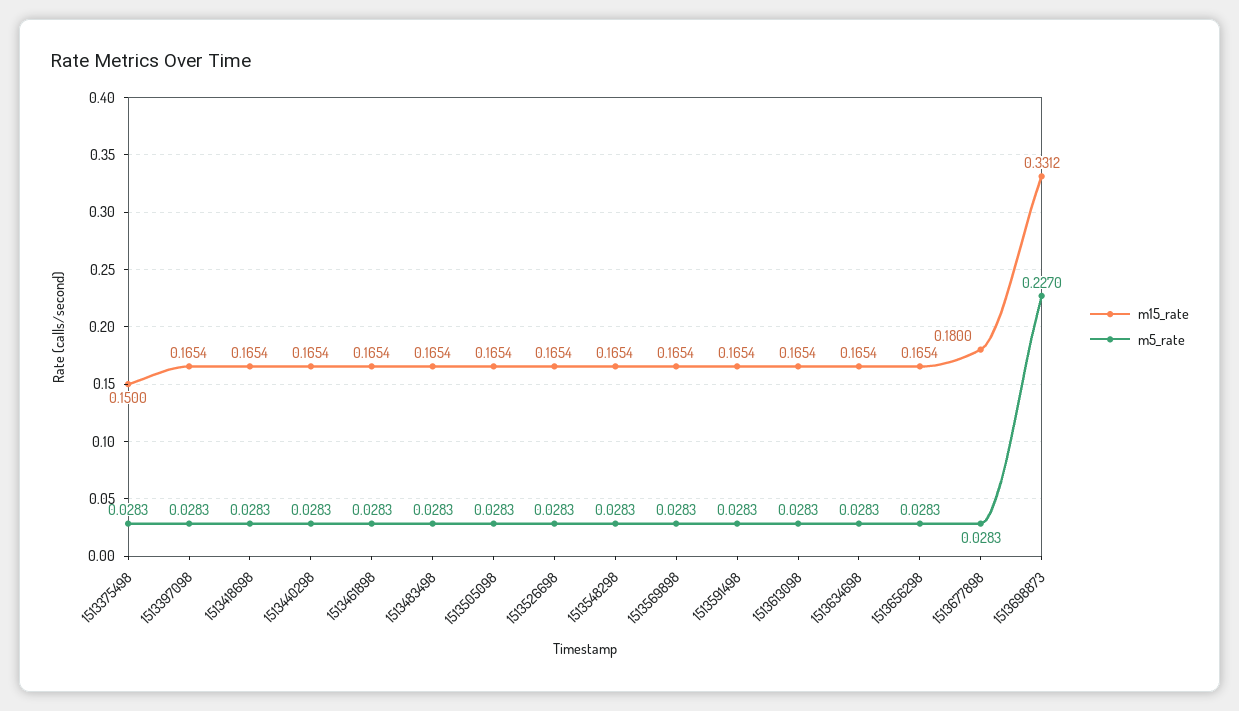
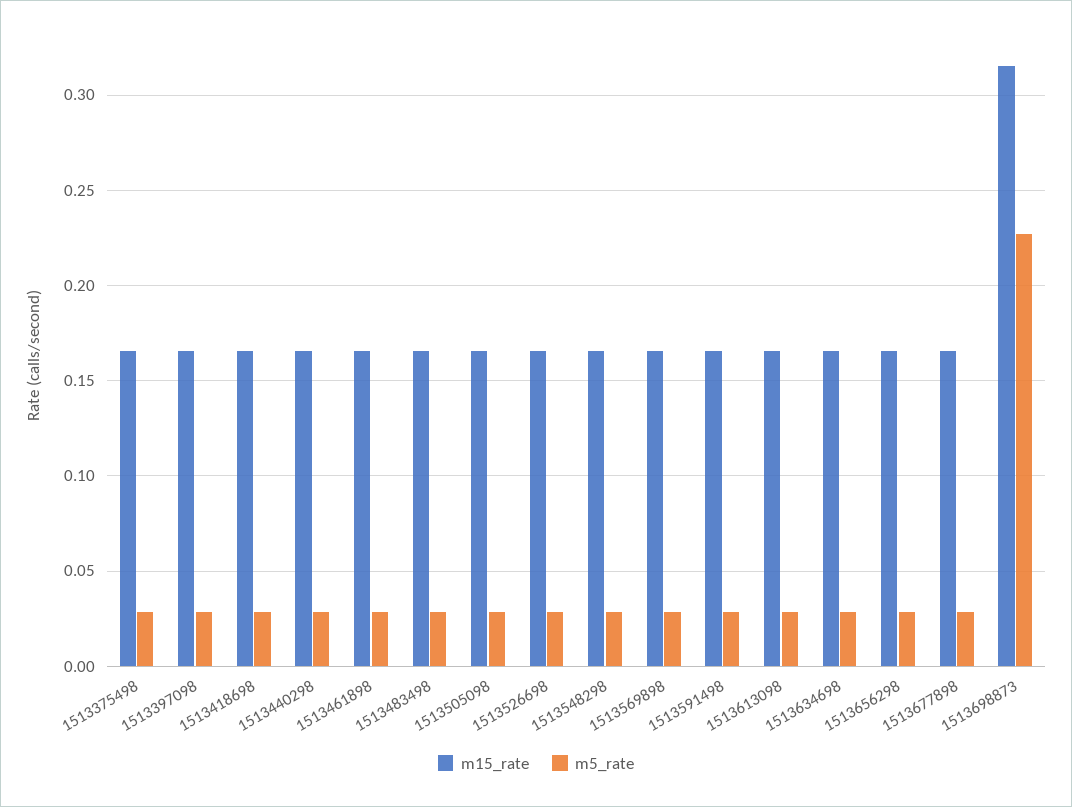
m15_rate, 1513375498: 0.15 -> 0.165
m15_rate, 1513677898: 0.18 -> 0.165
m15_rate, 1513698873: 0.3312 -> 0.315

